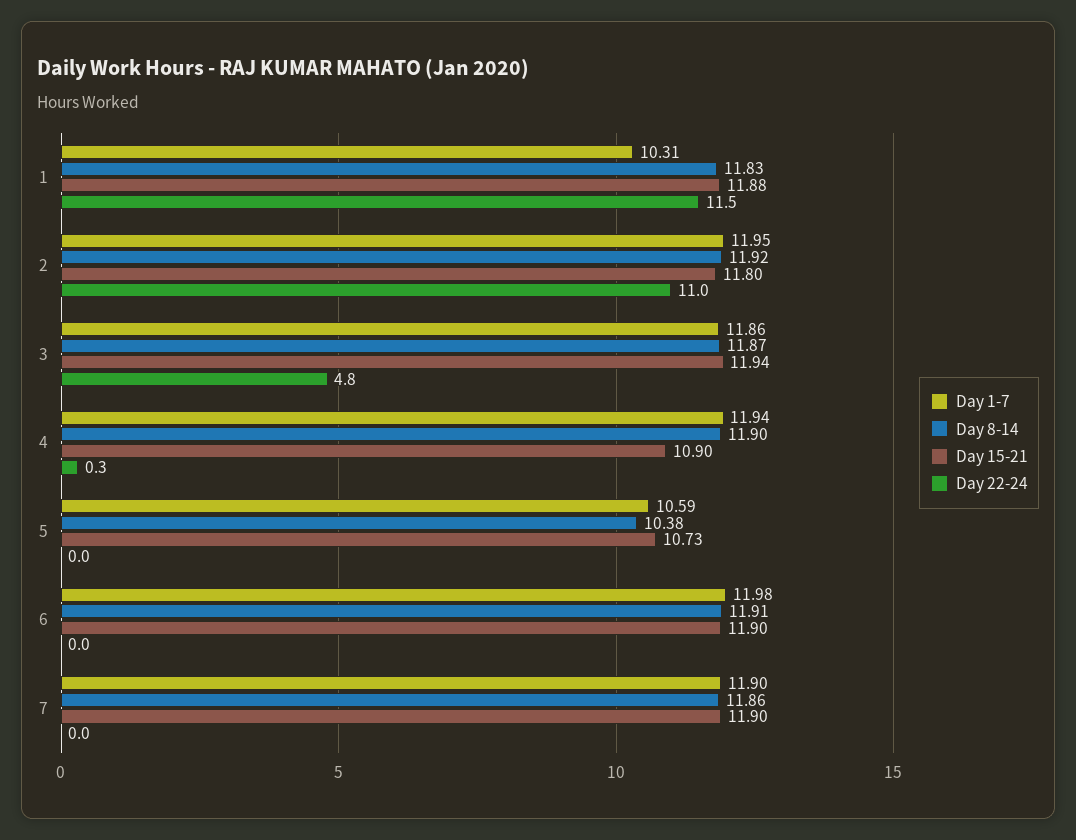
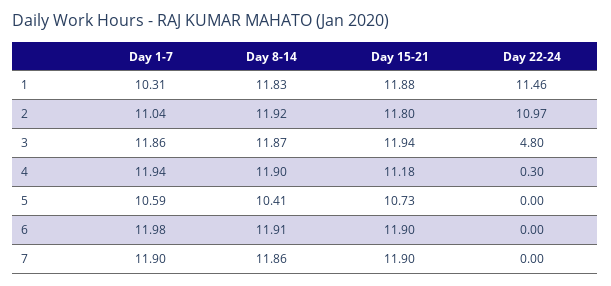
Day 1-7, 2: 11.95 -> 11.04
Day 15-21, 4: 10.9 -> 11.18
Day 8-14, 5: 10.38 -> 10.41

